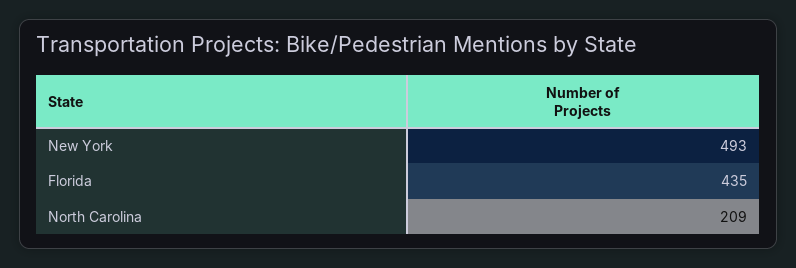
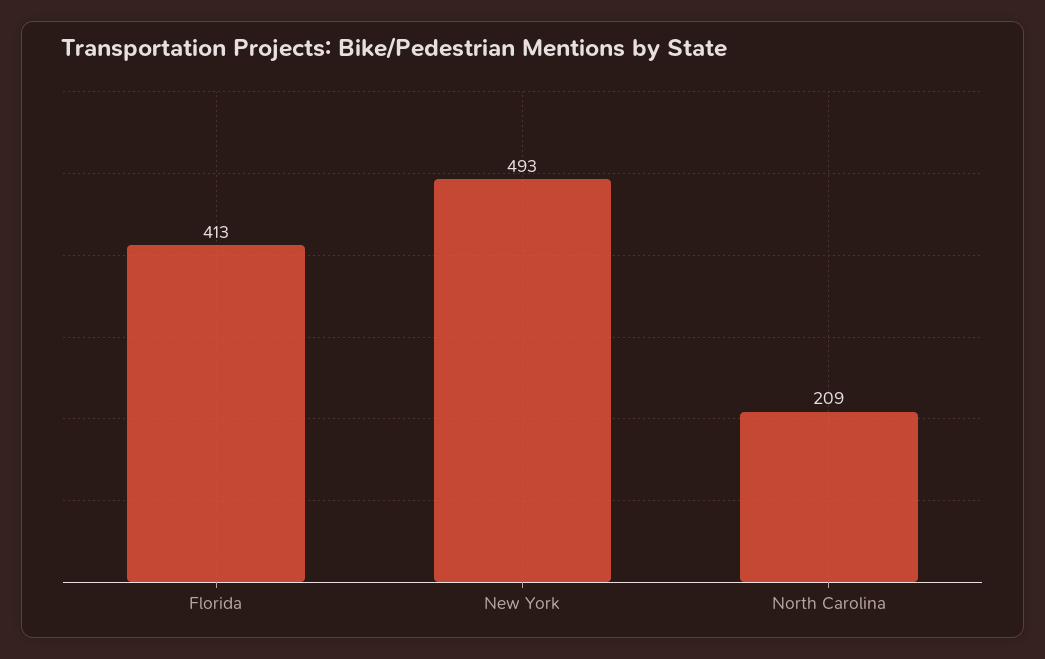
Florida: 435 -> 413

